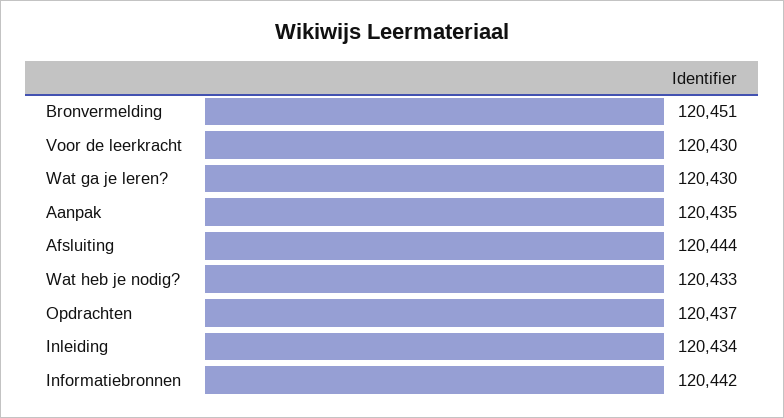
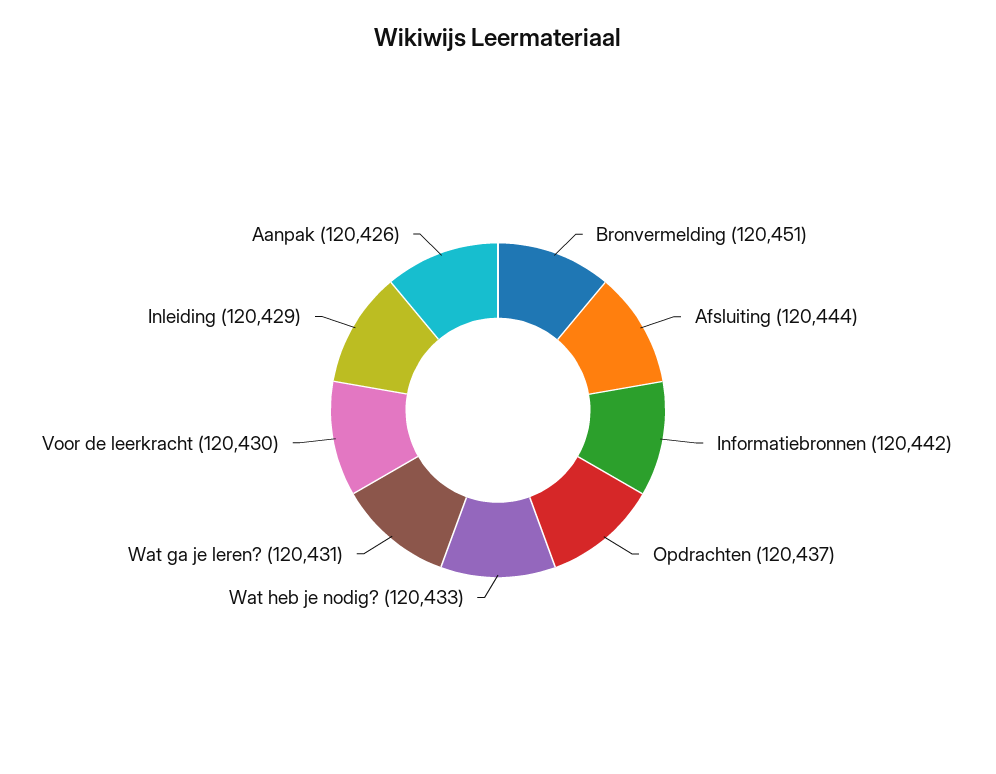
Wat ga je leren?: 120430 -> 120431
Aanpak: 120435 -> 120426
Inleiding: 120434 -> 120429

